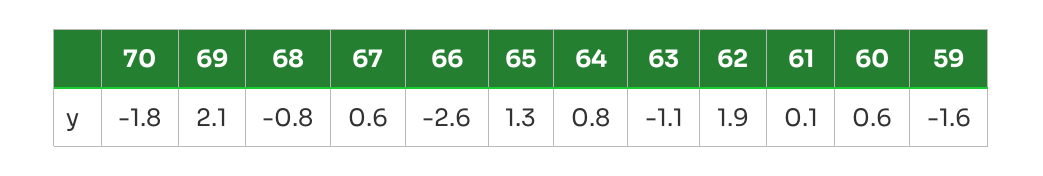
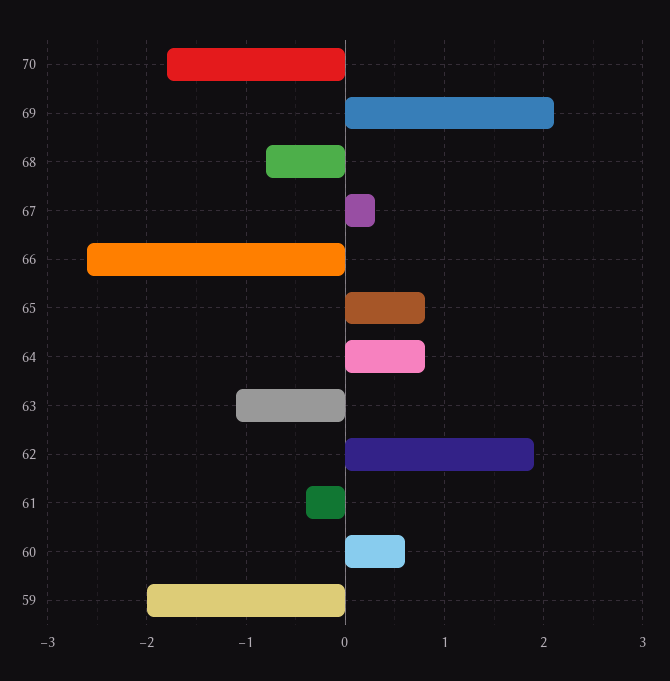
67: 0.6 -> 0.3
65: 1.3 -> 0.8
61: 0.1 -> -0.4
59: -1.6 -> -2

